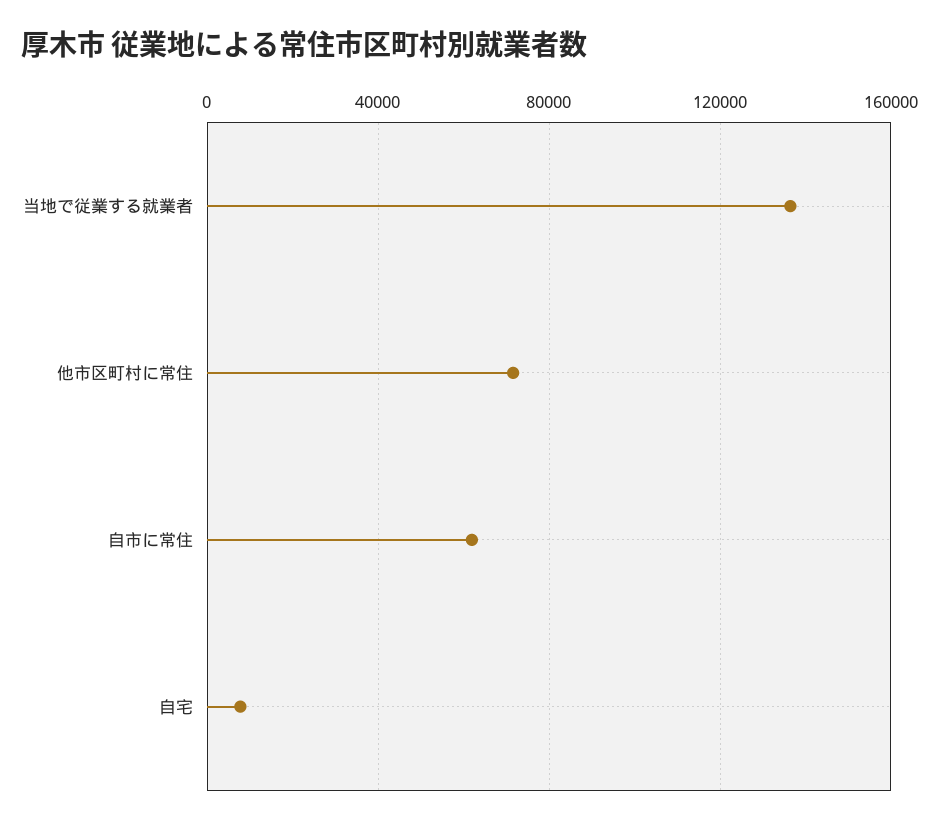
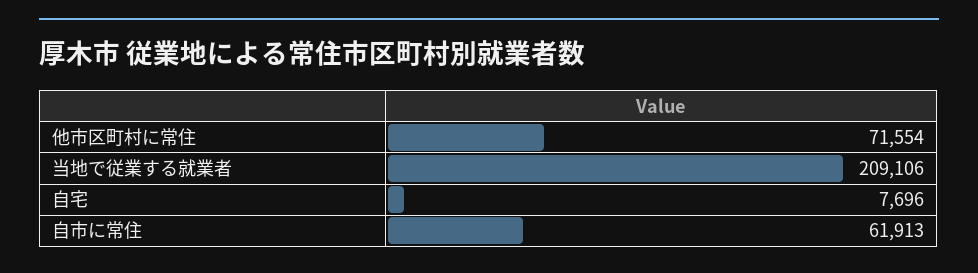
当地で従業する就業者: 135000 -> 209106

